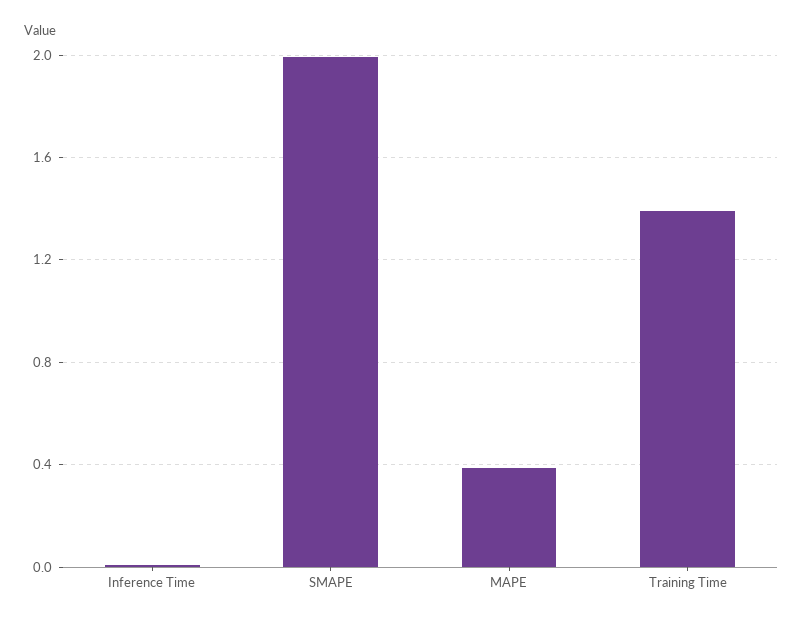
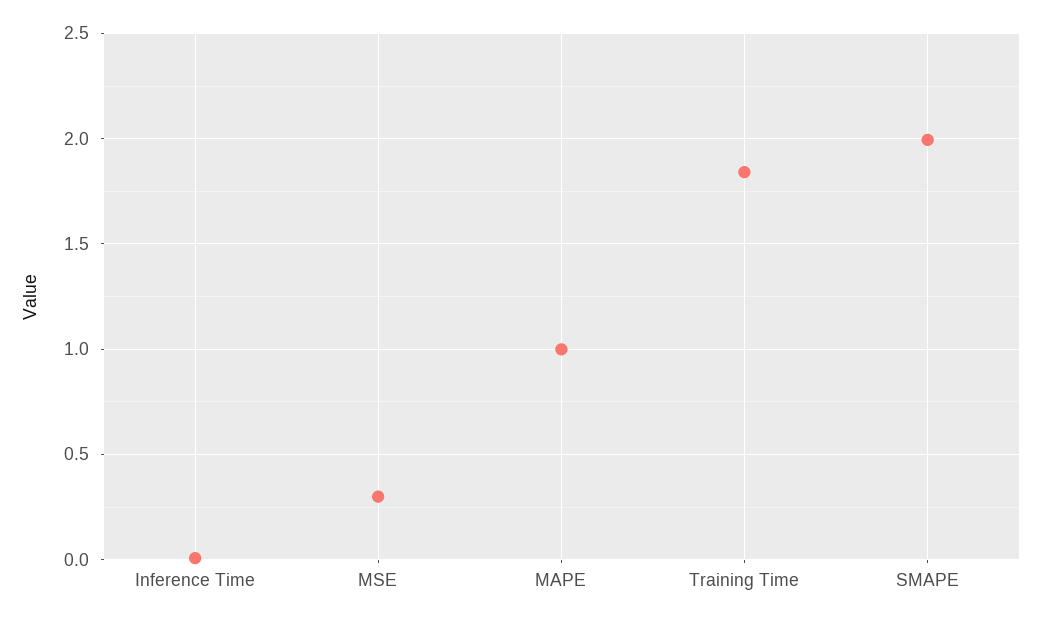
MAPE: 0.4 -> 1
Training Time: 1.4 -> 1.85
MSE: none -> 0.3

